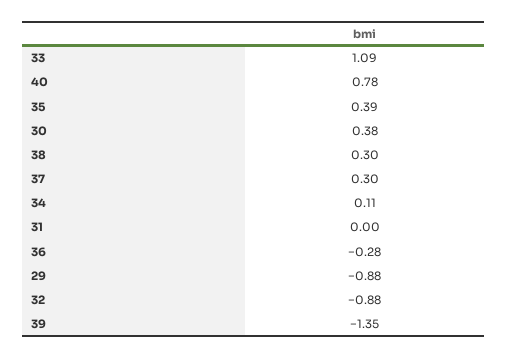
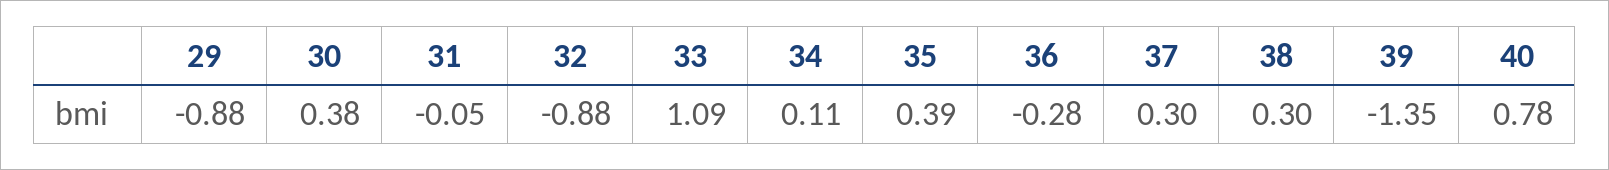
31: 0 -> -0.05

